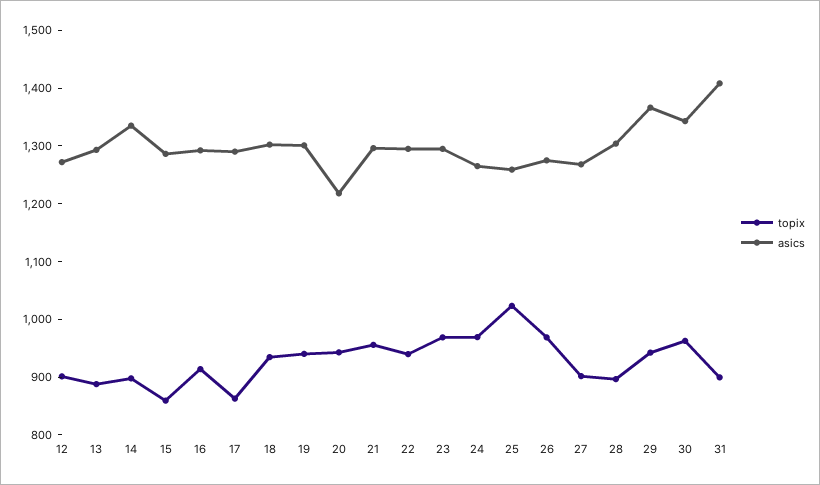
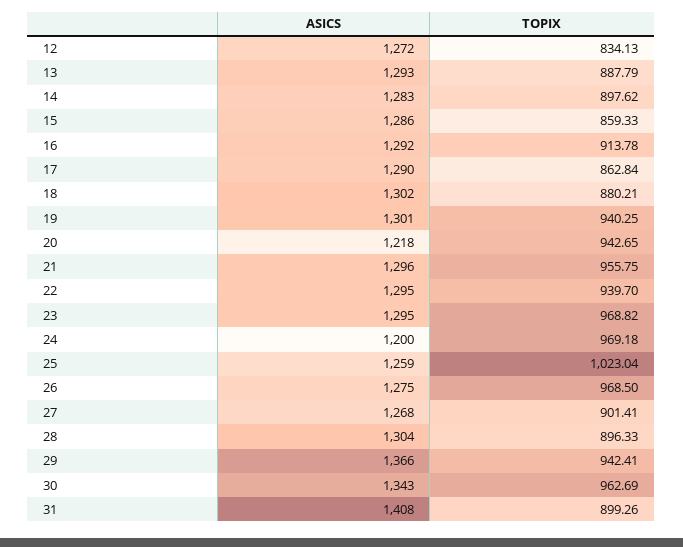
topix, 12: 900 -> 834.13
asics, 14: 1340 -> 1283
topix, 18: 940 -> 880.21
asics, 24: 1260 -> 1200

